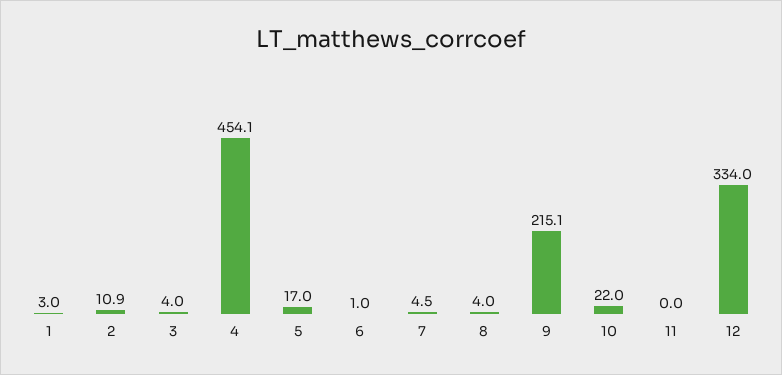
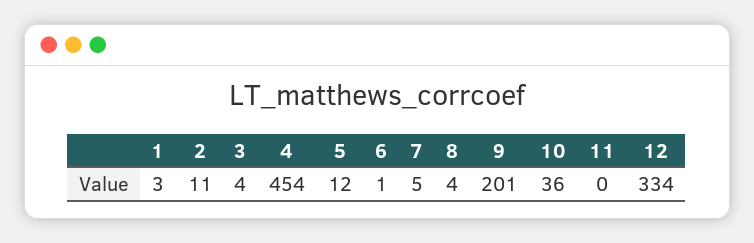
5: 17 -> 12
9: 215.1 -> 201
10: 22 -> 36

